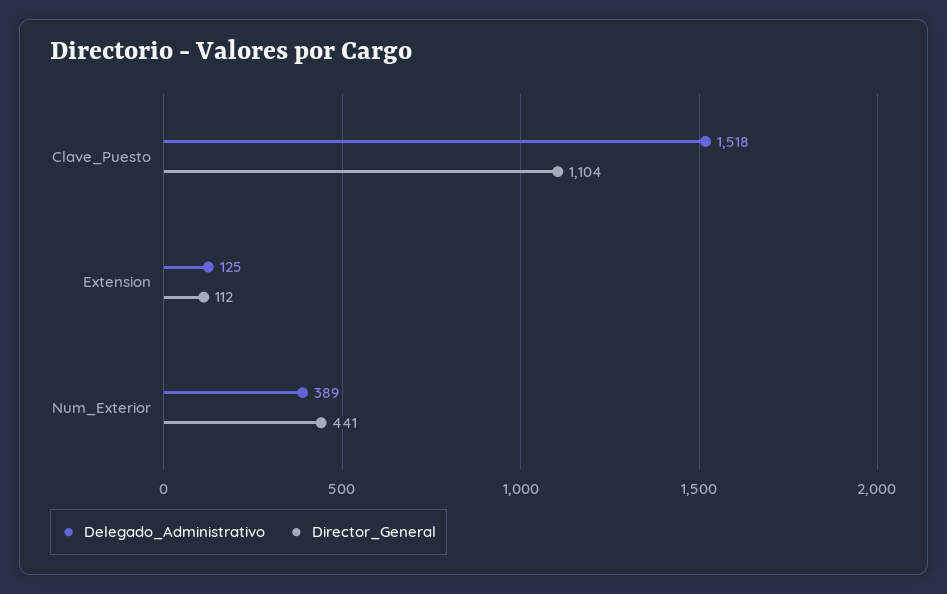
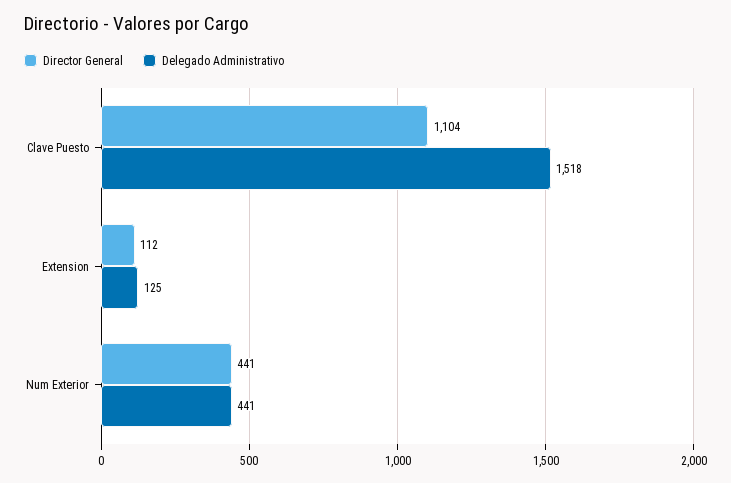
Delegado_Administrativo, Num_Exterior: 389 -> 441

